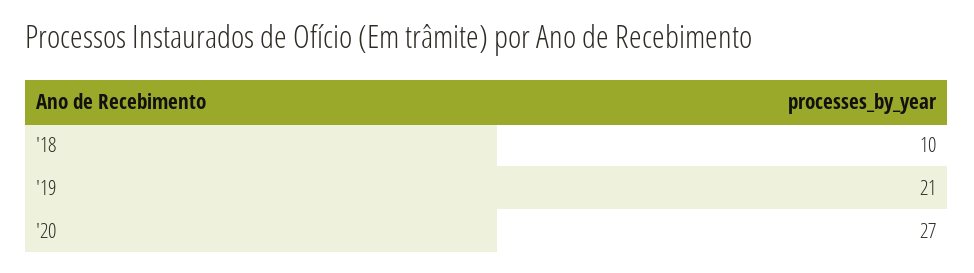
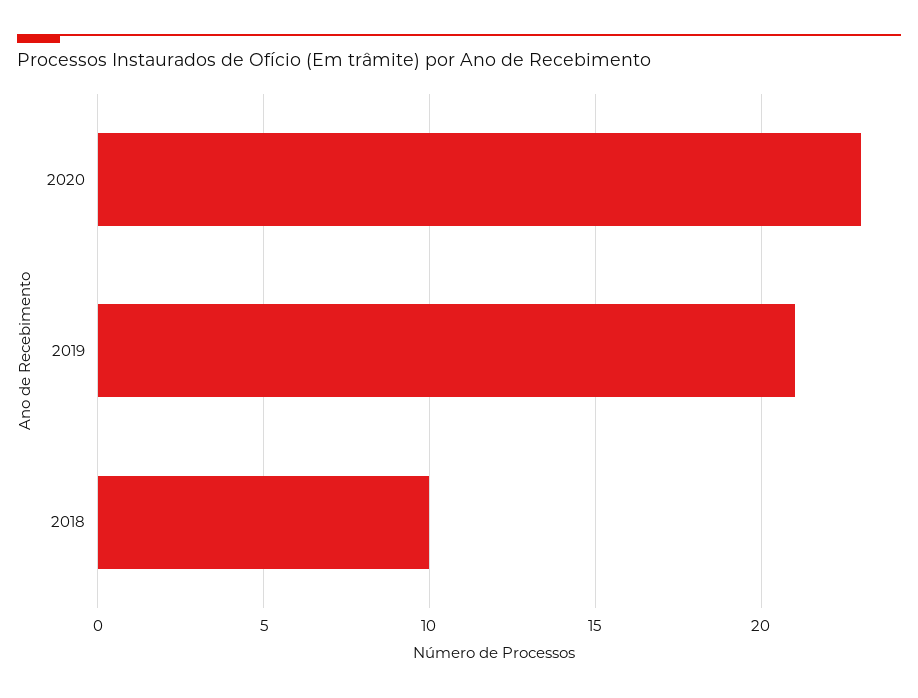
'20: 27 -> 23

